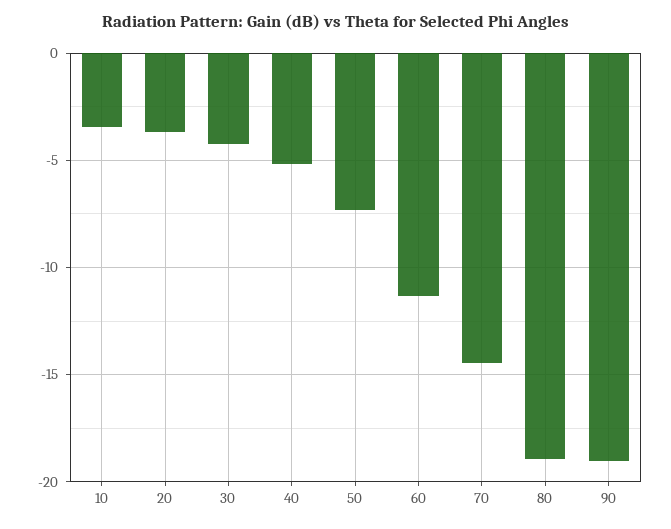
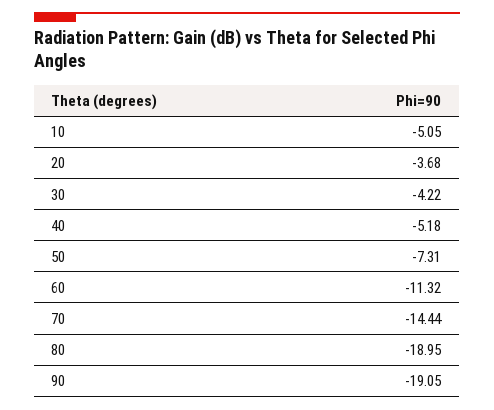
10: -3.5 -> -5.05

